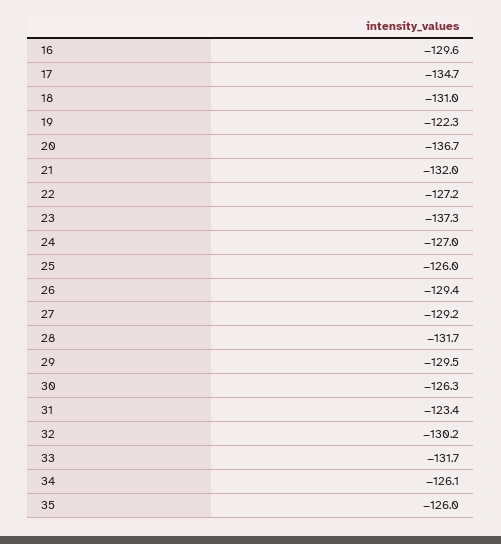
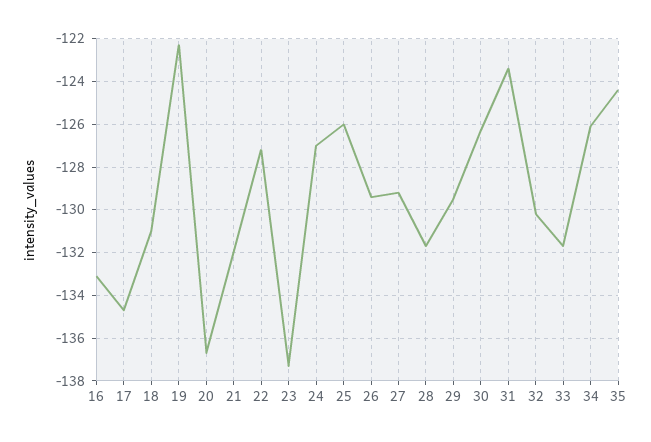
16: -129.6 -> -133
35: -126 -> -124.5

